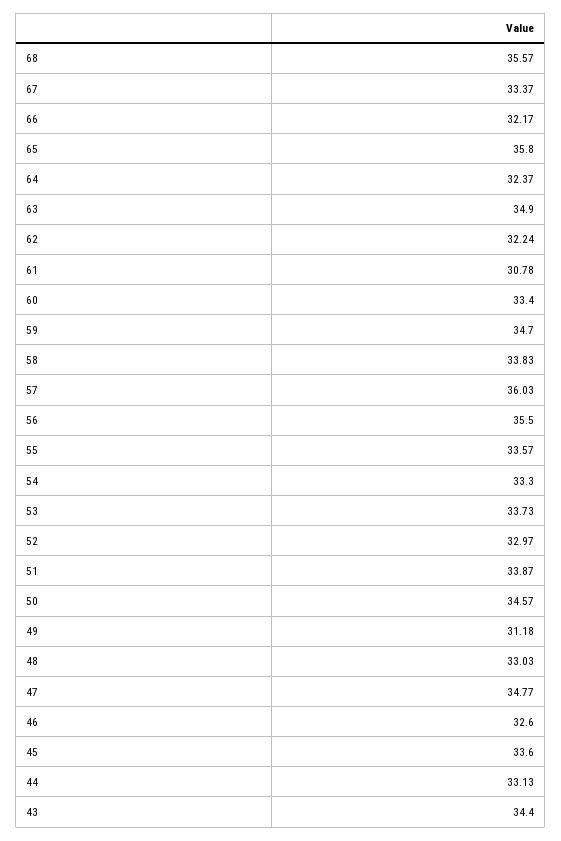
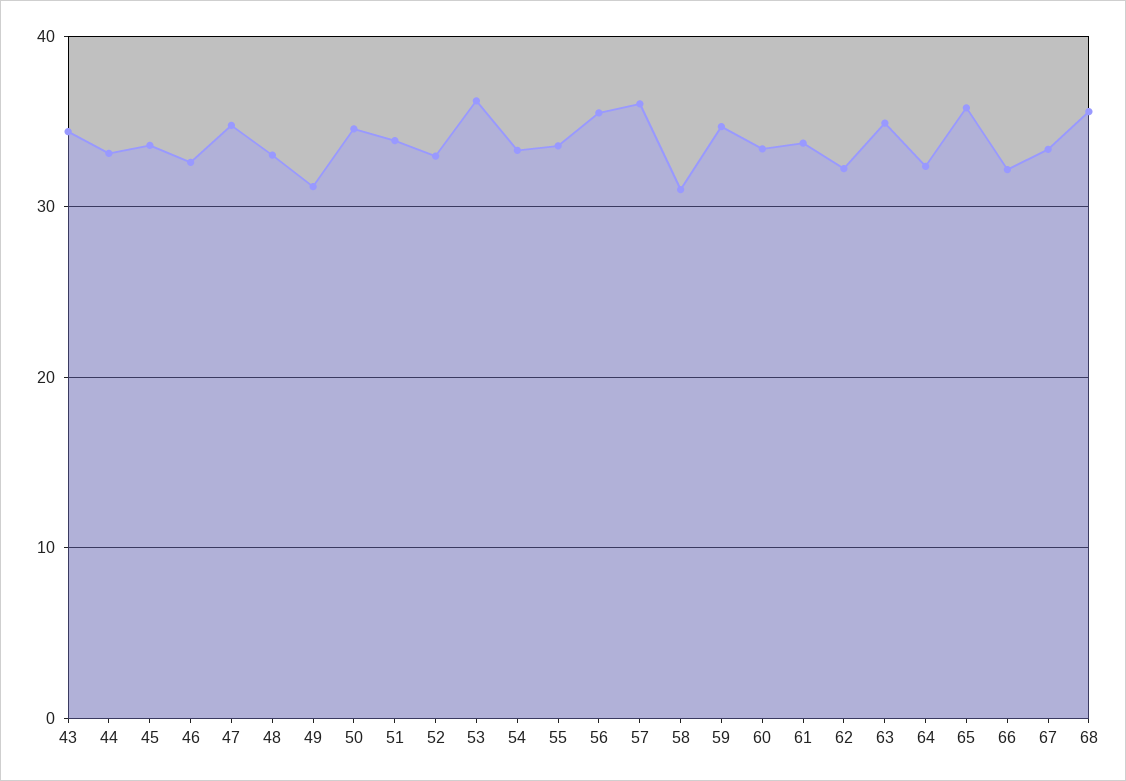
61: 30.78 -> 34
58: 33.83 -> 31
53: 33.73 -> 36

